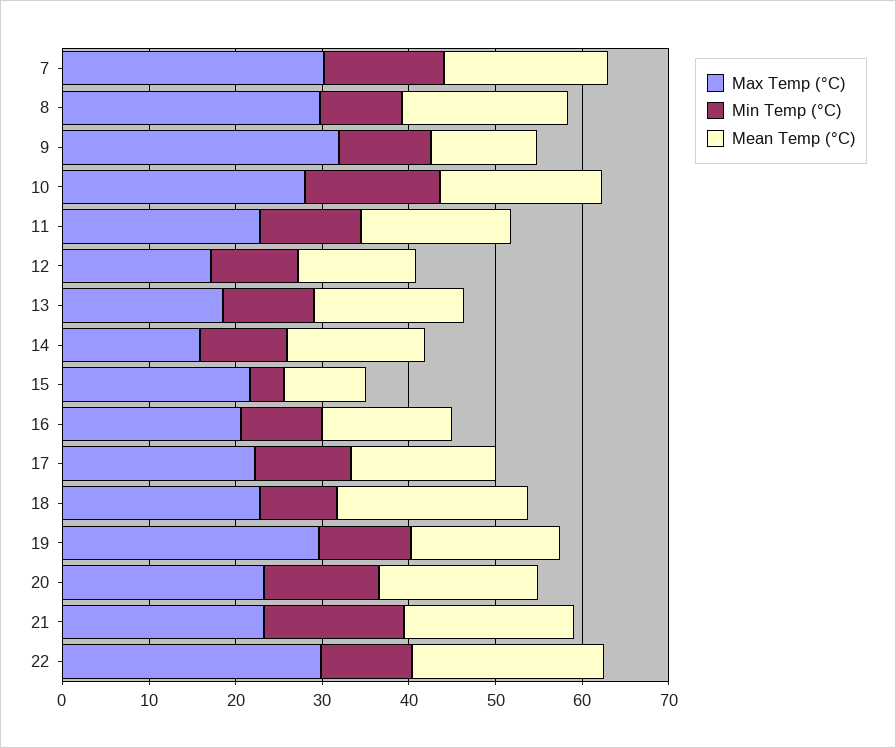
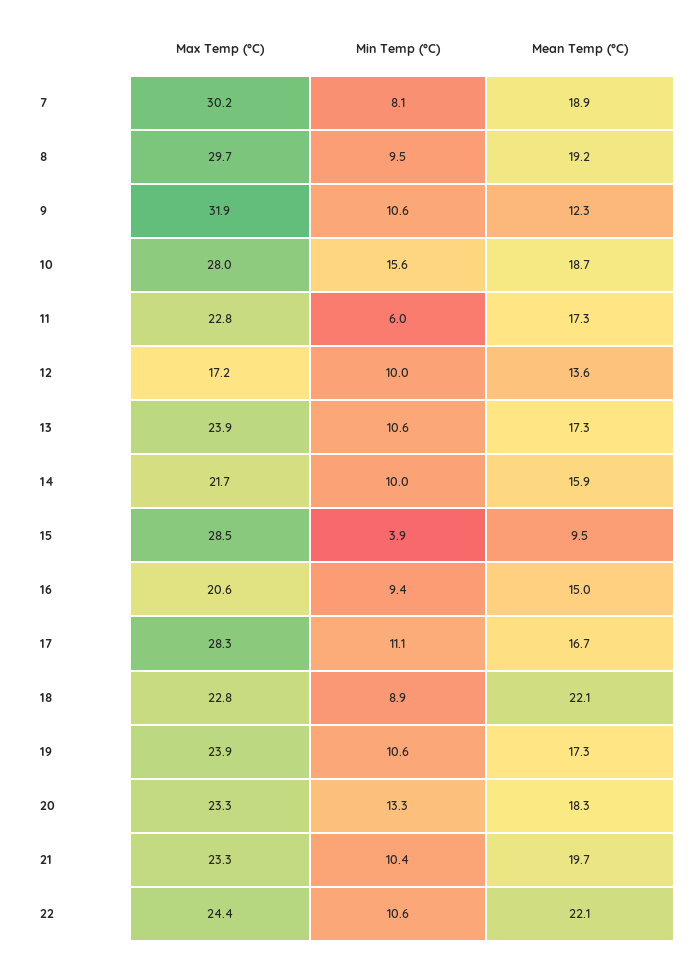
Min Temp (°C), 7: 14 -> 8.1
Min Temp (°C), 11: 12 -> 6
Max Temp (°C), 13: 18 -> 23.9
Max Temp (°C), 14: 16 -> 21.7
Max Temp (°C), 15: 22 -> 28.5
Max Temp (°C), 17: 22 -> 28.3
Max Temp (°C), 19: 30 -> 23.9
Min Temp (°C), 21: 16 -> 10.4
Max Temp (°C), 22: 30 -> 24.4

